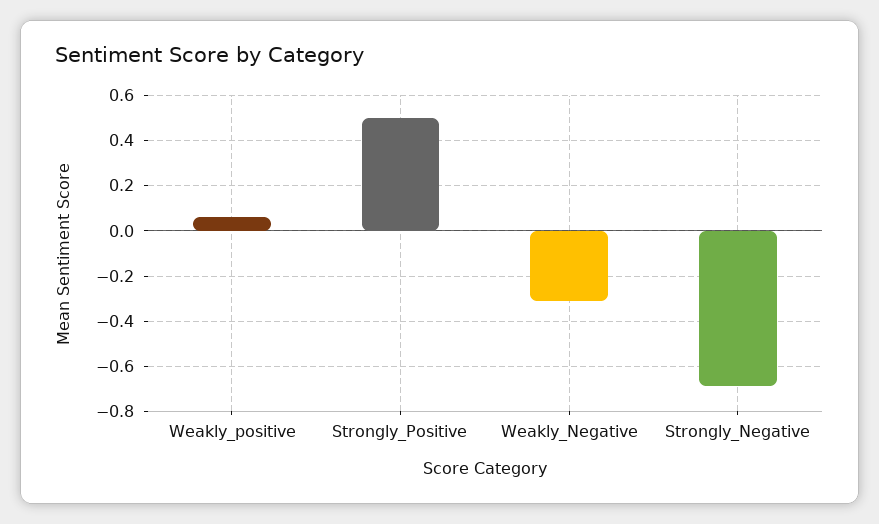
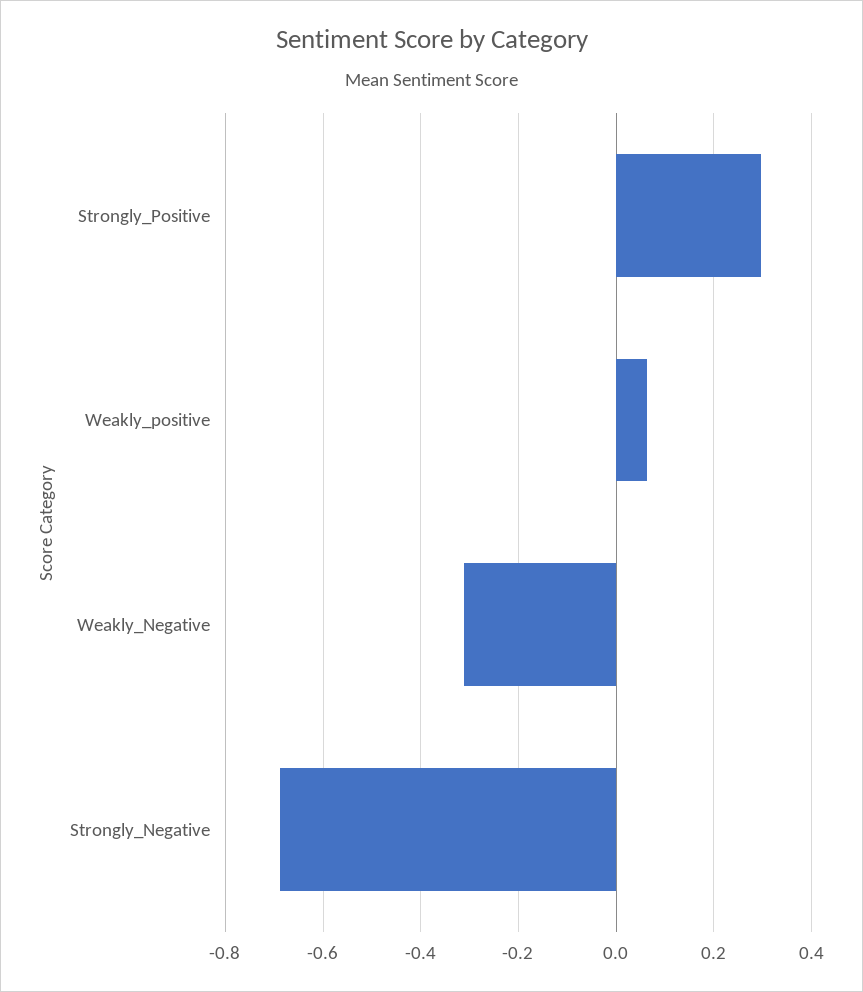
Strongly_Positive: 0.5 -> 0.3

